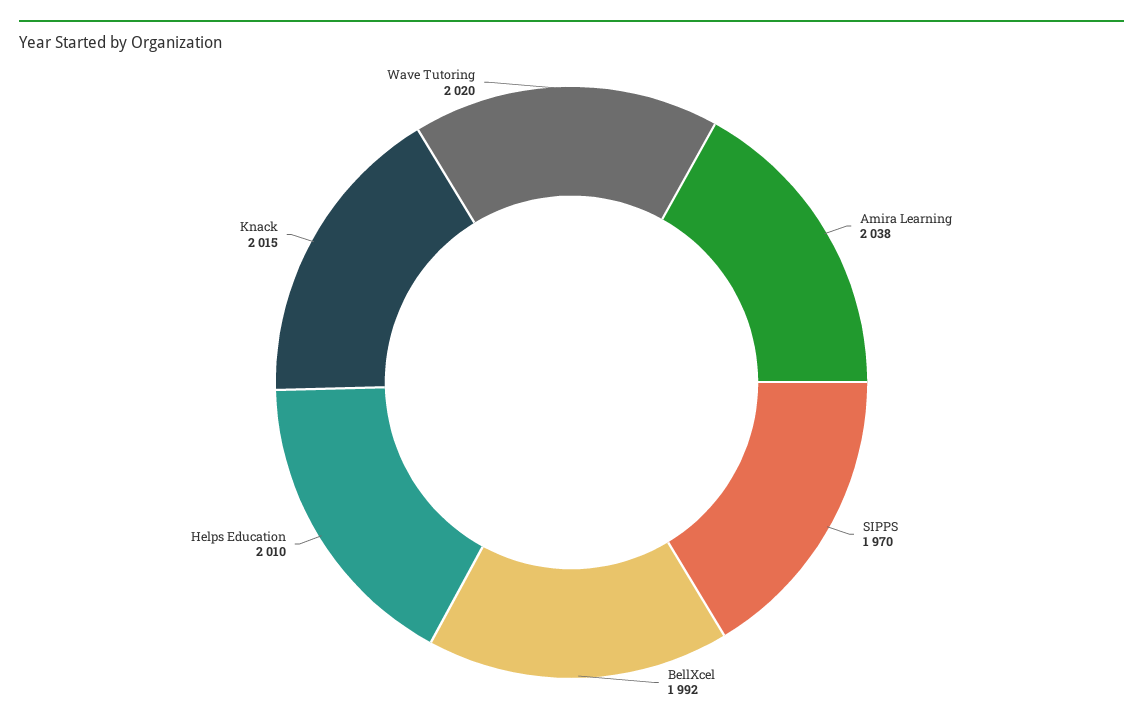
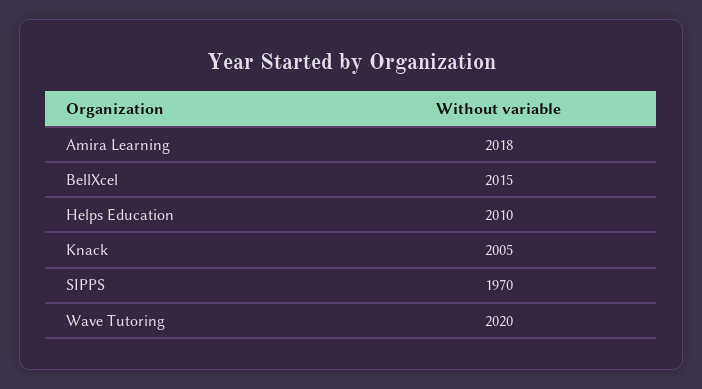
Amira Learning: 2038 -> 2018
BellXcel: 1992 -> 2015
Knack: 2015 -> 2005

